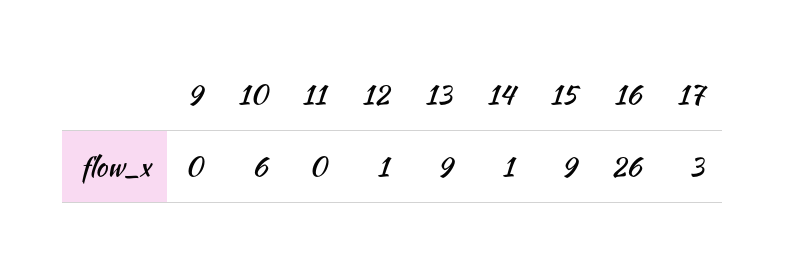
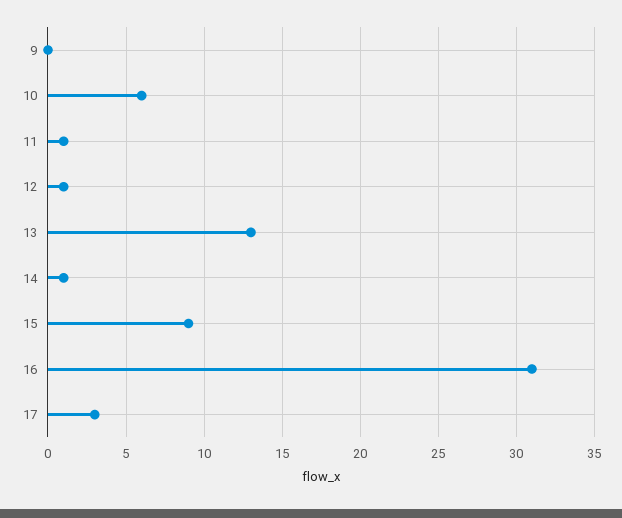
11: 0 -> 1
13: 9 -> 13
16: 26 -> 31

